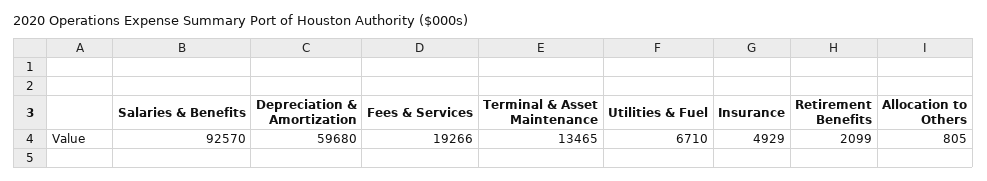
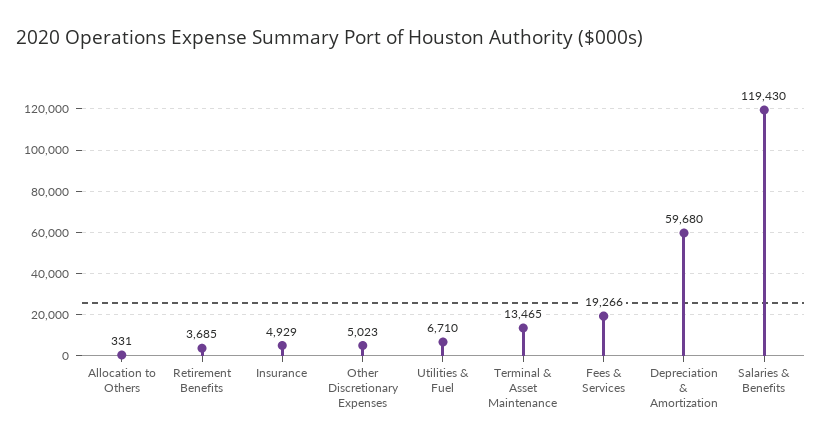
Salaries & Benefits: 92570 -> 119430
Retirement Benefits: 2099 -> 3685
Allocation to Others: 805 -> 331
Other Discretionary Expenses: none -> 5023

